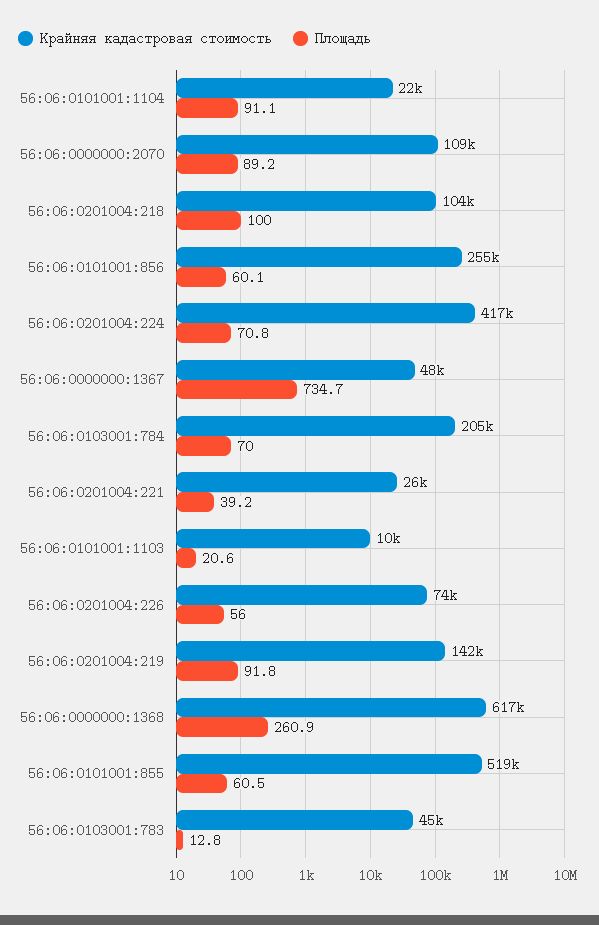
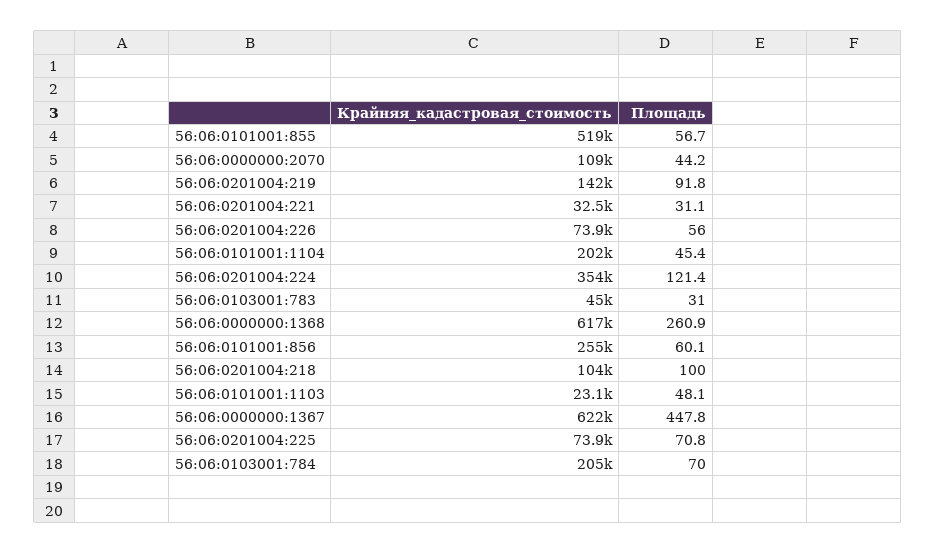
Крайняя кадастровая стоимость, 56:06:0101001:1104: 22000 -> 202000
Площадь, 56:06:0101001:1104: 91.1 -> 45.4
Площадь, 56:06:0000000:2070: 89.2 -> 44.2
Крайняя кадастровая стоимость, 56:06:0201004:224: 417000 -> 354000
Площадь, 56:06:0201004:224: 70.8 -> 121.4
Крайняя кадастровая стоимость, 56:06:0000000:1367: 48000 -> 622000
Площадь, 56:06:0000000:1367: 734.7 -> 447.8
Крайняя кадастровая стоимость, 56:06:0201004:221: 26000 -> 32500
Площадь, 56:06:0201004:221: 39.2 -> 31.1
Крайняя кадастровая стоимость, 56:06:0101001:1103: 10000 -> 23100
Площадь, 56:06:0101001:1103: 20.6 -> 48.1
Площадь, 56:06:0101001:855: 60.5 -> 56.7
Площадь, 56:06:0103001:783: 12.8 -> 31
Крайняя кадастровая стоимость, 56:06:0201004:225: none -> 73900
Площадь, 56:06:0201004:225: none -> 70.8

